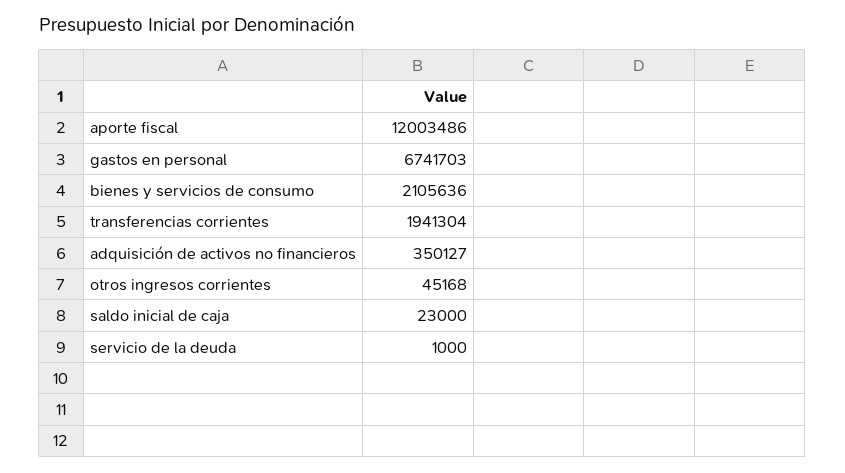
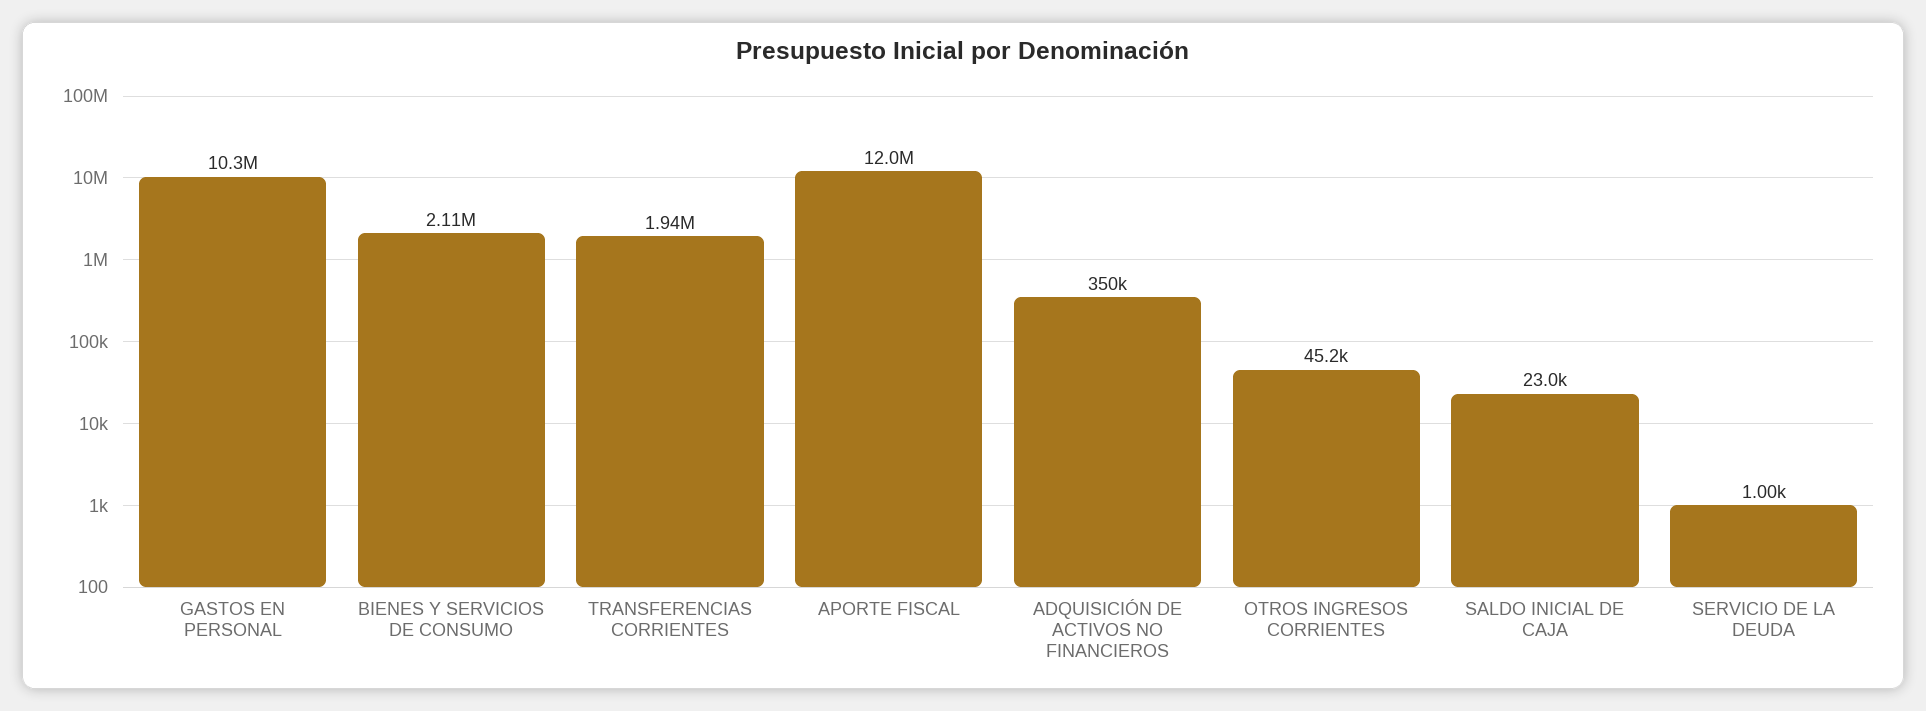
gastos en personal: 6741703 -> 10300000

